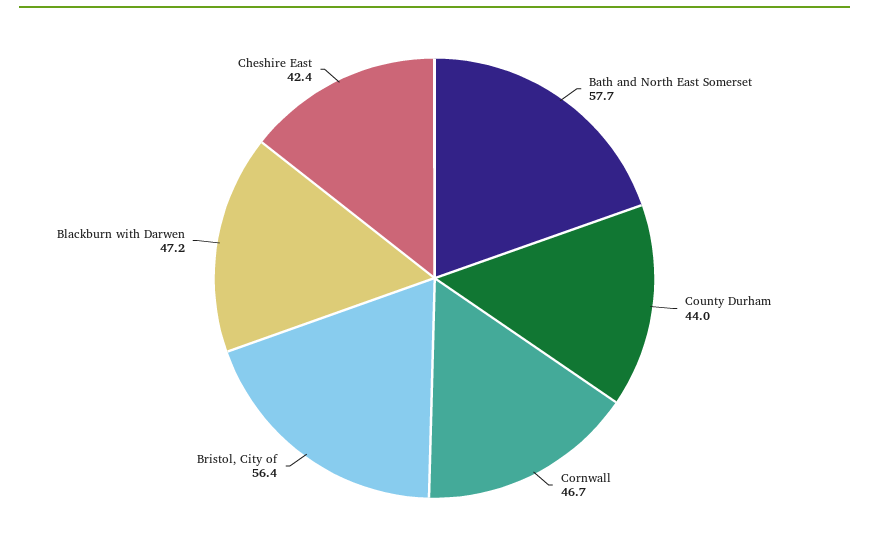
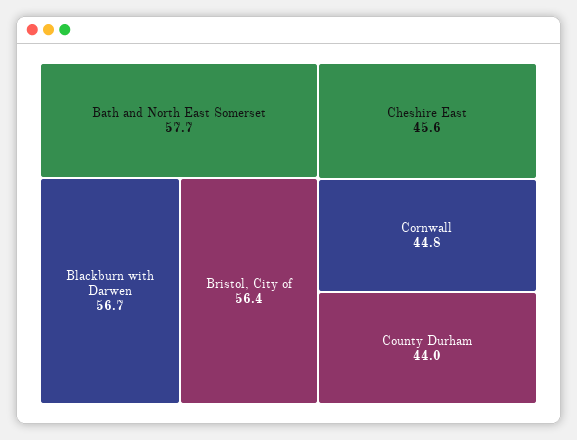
Cornwall: 46.7 -> 44.8
Blackburn with Darwen: 47.2 -> 56.7
Cheshire East: 42.4 -> 45.6

